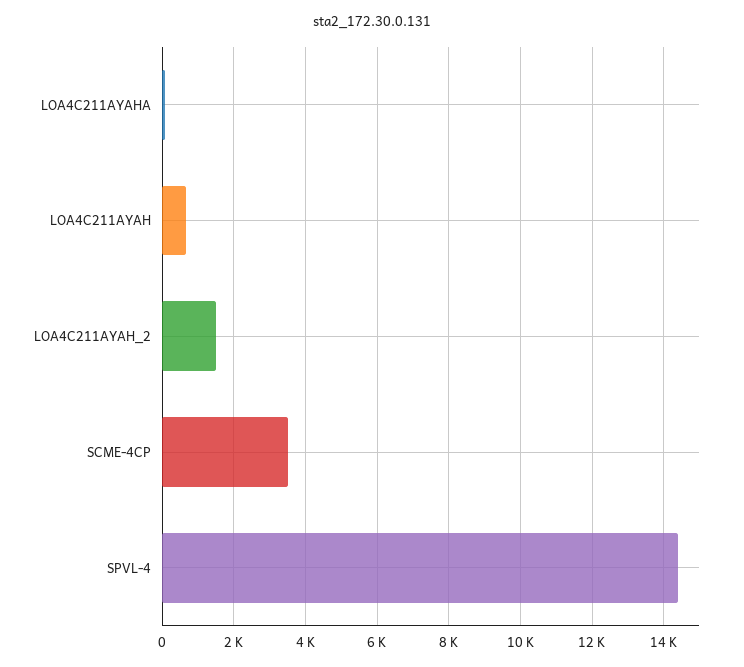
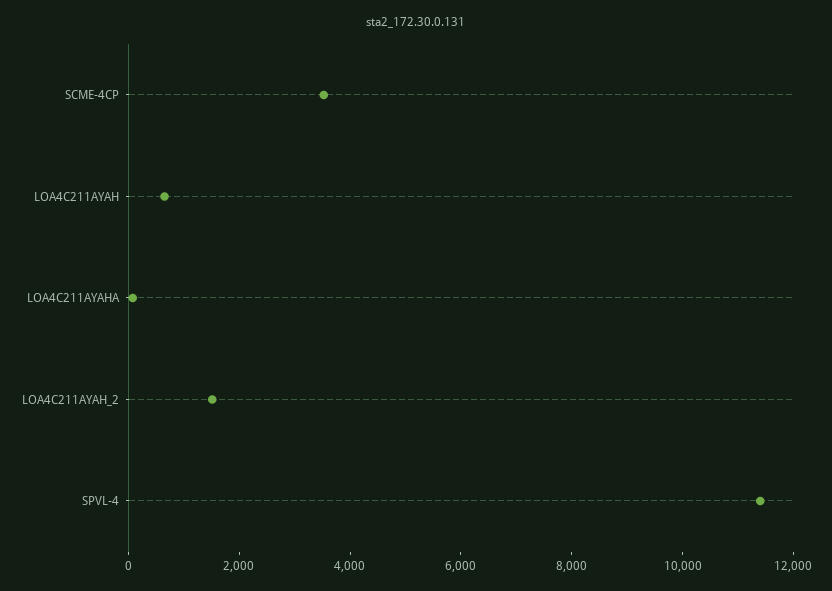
SPVL-4: 14400 -> 11500

